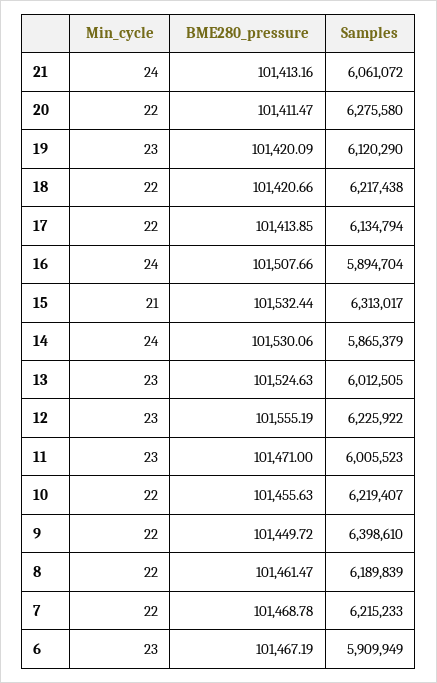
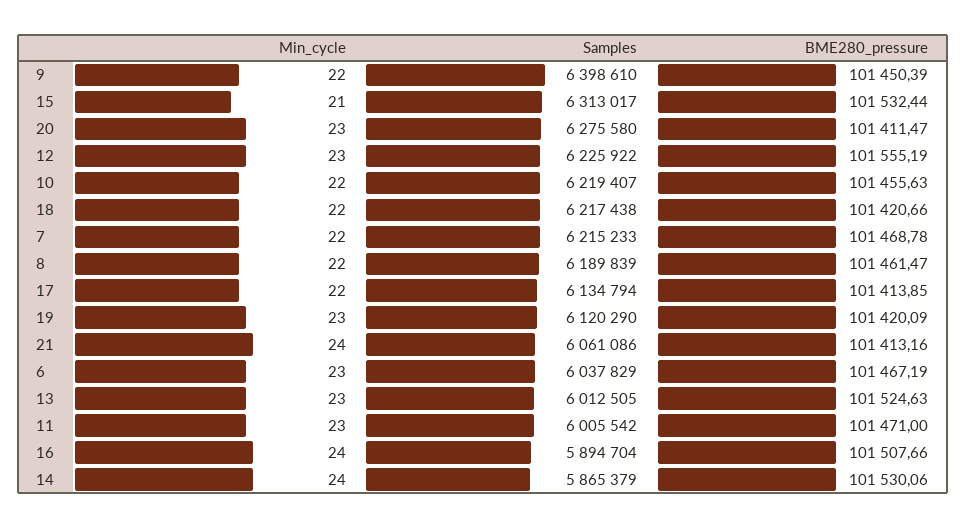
Samples, 21: 6061072 -> 6061086
Min_cycle, 20: 22 -> 23
Samples, 11: 6005523 -> 6005542
BME280_pressure, 9: 101449.72 -> 101450.39
Samples, 6: 5909949 -> 6037829

